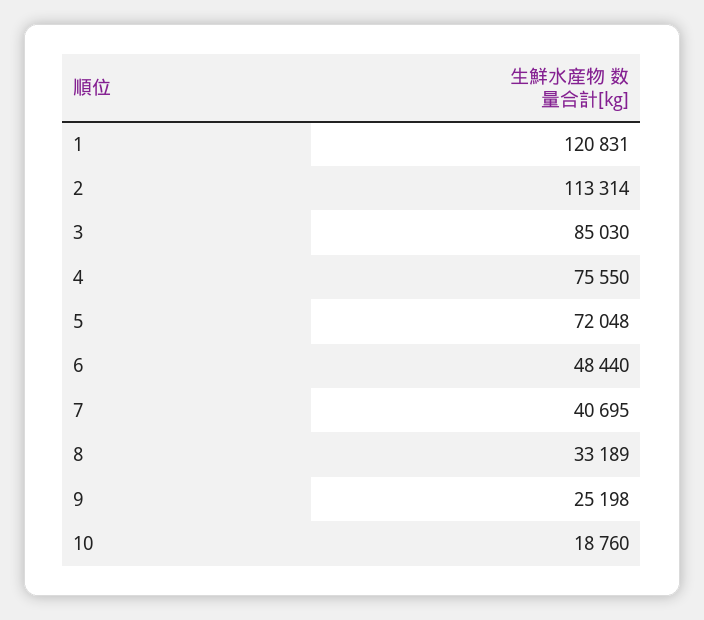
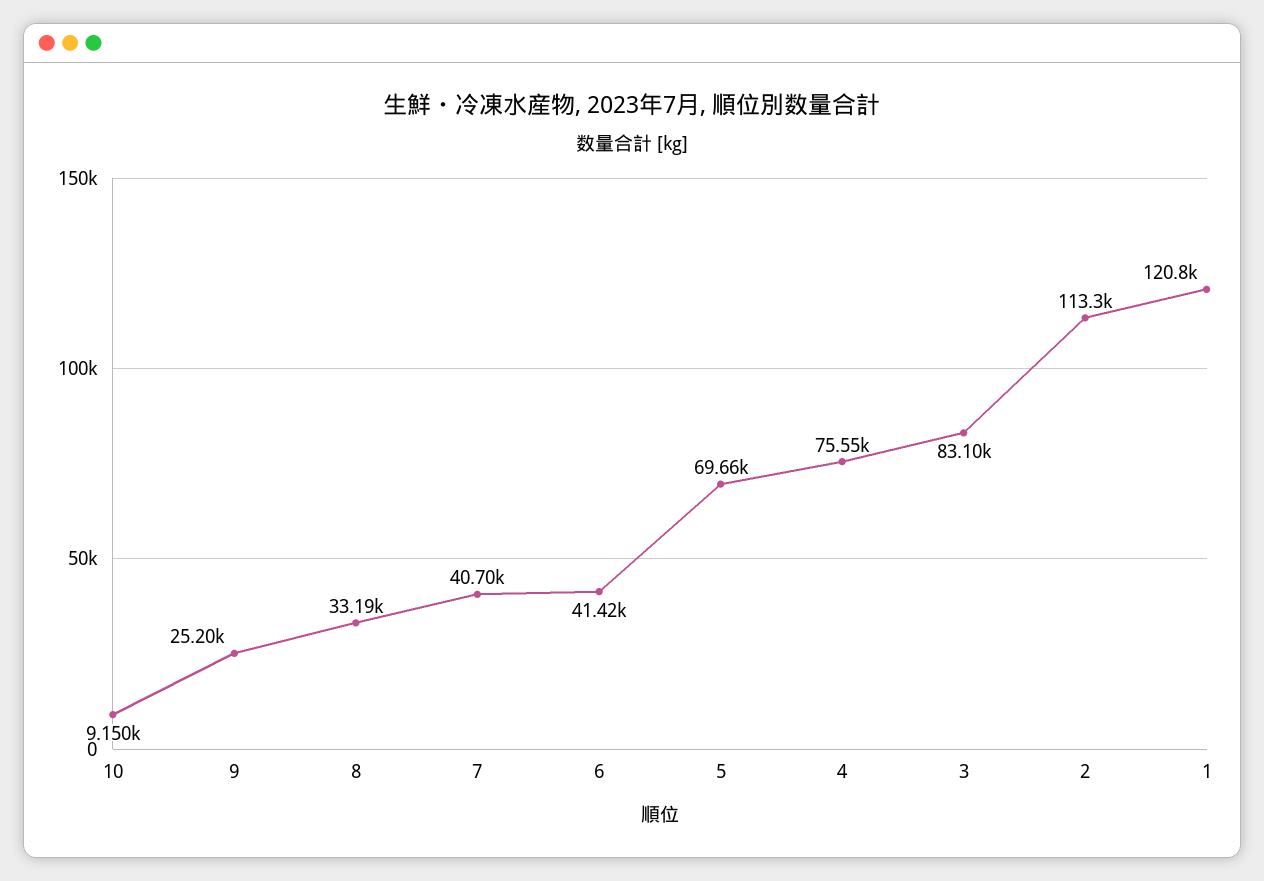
3: 85030 -> 83100
5: 72048 -> 69660
6: 48440 -> 41420
10: 18760 -> 9150

